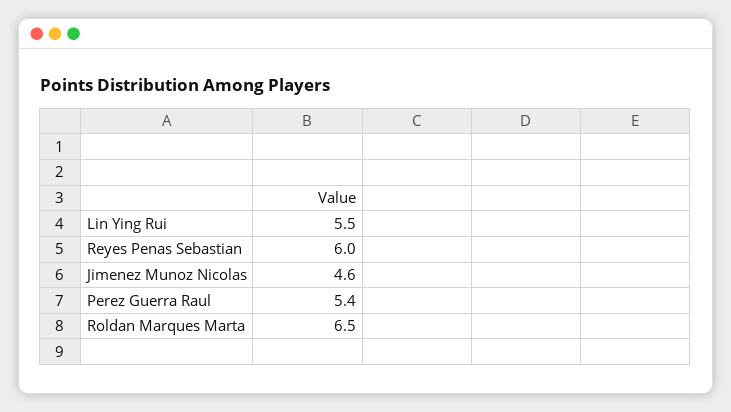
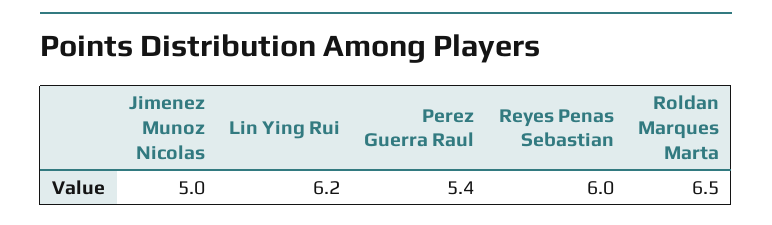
Lin Ying Rui: 5.5 -> 6.2
Jimenez Munoz Nicolas: 4.6 -> 5

